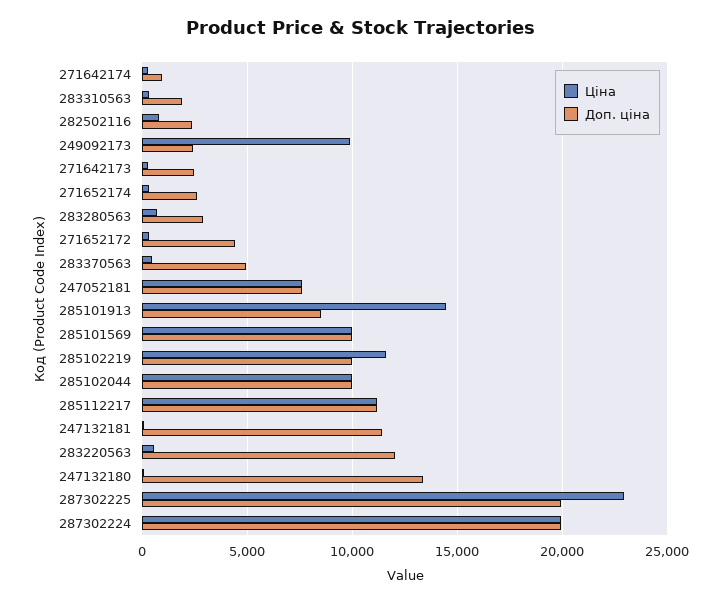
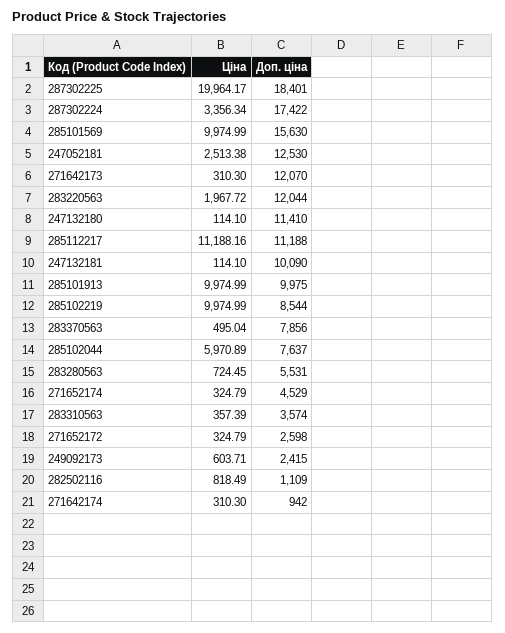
Доп. ціна, 283310563: 2000 -> 3574
Доп. ціна, 282502116: 2500 -> 1109
Ціна, 249092173: 10000 -> 603.71
Доп. ціна, 271642173: 2500 -> 12070
Доп. ціна, 271652174: 2500 -> 4529
Доп. ціна, 283280563: 3000 -> 5531
Доп. ціна, 271652172: 4500 -> 2598
Доп. ціна, 283370563: 5000 -> 7856
Ціна, 247052181: 7500 -> 2513.38
Доп. ціна, 247052181: 7500 -> 12530
Ціна, 285101913: 14500 -> 9974.99
Доп. ціна, 285101913: 8500 -> 9975
Доп. ціна, 285101569: 10000 -> 15630
Ціна, 285102219: 11500 -> 9974.99
Доп. ціна, 285102219: 10000 -> 8544
Ціна, 285102044: 10000 -> 5970.89
Доп. ціна, 285102044: 10000 -> 7637
Доп. ціна, 247132181: 11500 -> 10090
Ціна, 283220563: 500 -> 1967.72
Доп. ціна, 247132180: 13500 -> 11410
Ціна, 287302225: 23000 -> 19964.17
Доп. ціна, 287302225: 20000 -> 18401
Ціна, 287302224: 20000 -> 3356.34
Доп. ціна, 287302224: 20000 -> 17422

